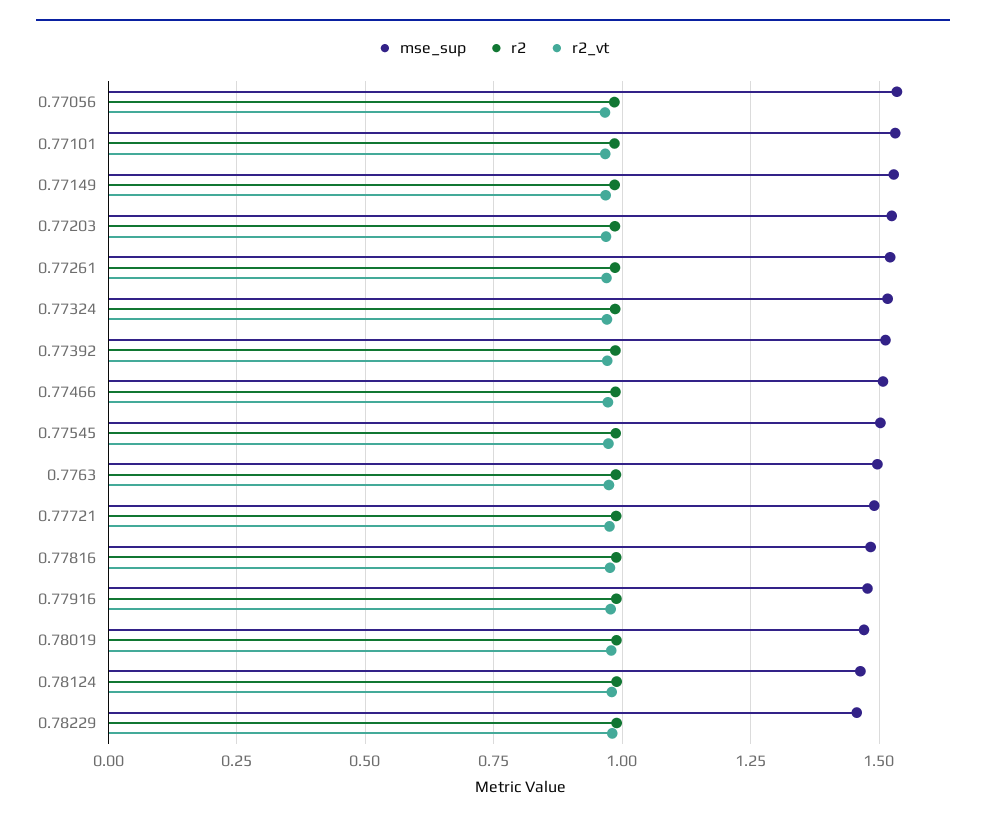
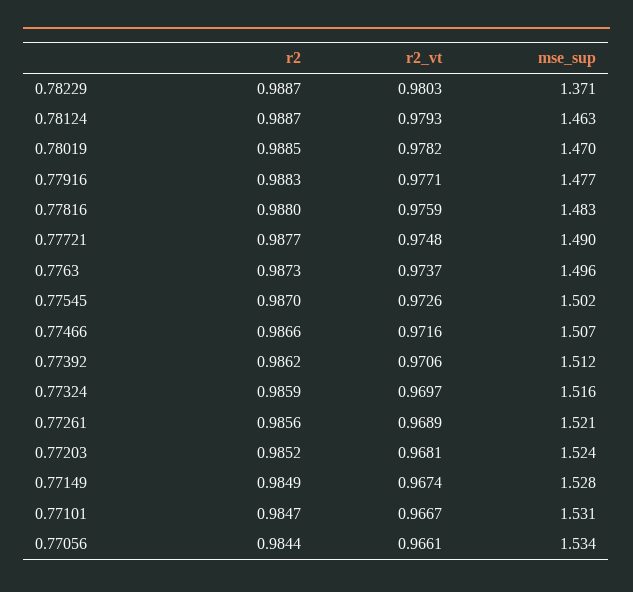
mse_sup, 0.78229: 1.45 -> 1.371

